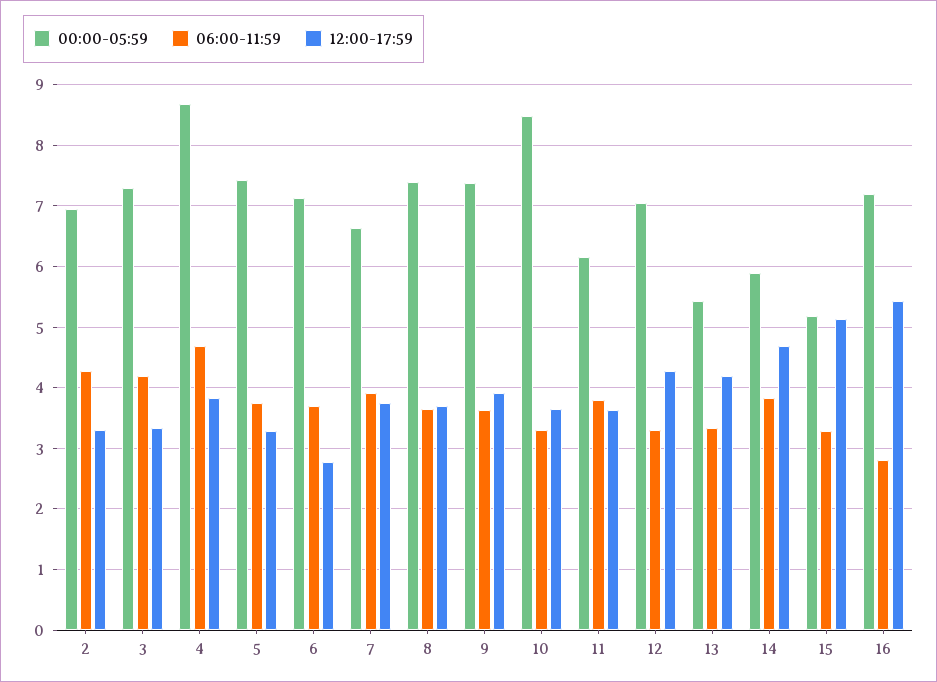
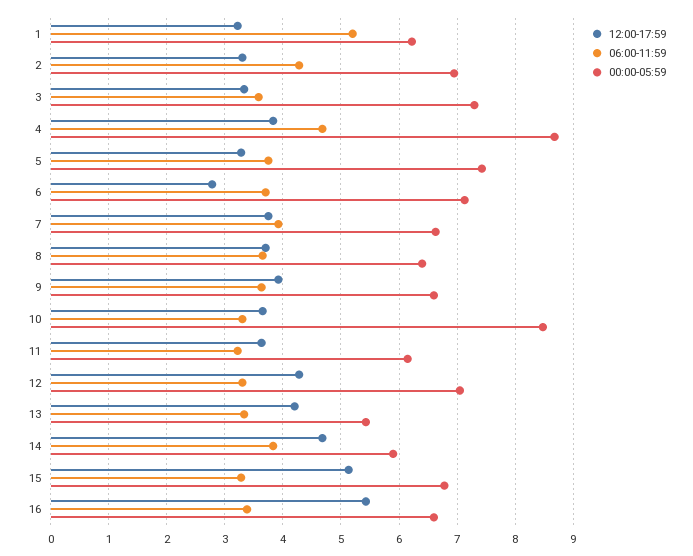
06:00-11:59, 3: 4.2 -> 3.6
00:00-05:59, 8: 7.4 -> 6.4
00:00-05:59, 9: 7.4 -> 6.6
06:00-11:59, 11: 3.8 -> 3.2
00:00-05:59, 15: 5.2 -> 6.8
00:00-05:59, 16: 7.2 -> 6.6
06:00-11:59, 16: 2.8 -> 3.4
12:00-17:59, 1: none -> 3.2
06:00-11:59, 1: none -> 5.2
00:00-05:59, 1: none -> 6.2

